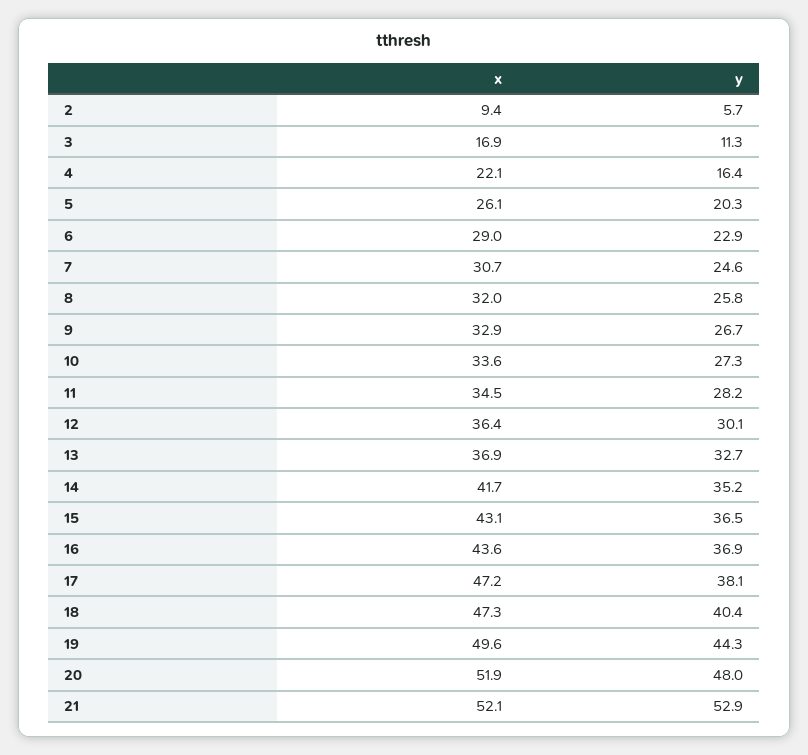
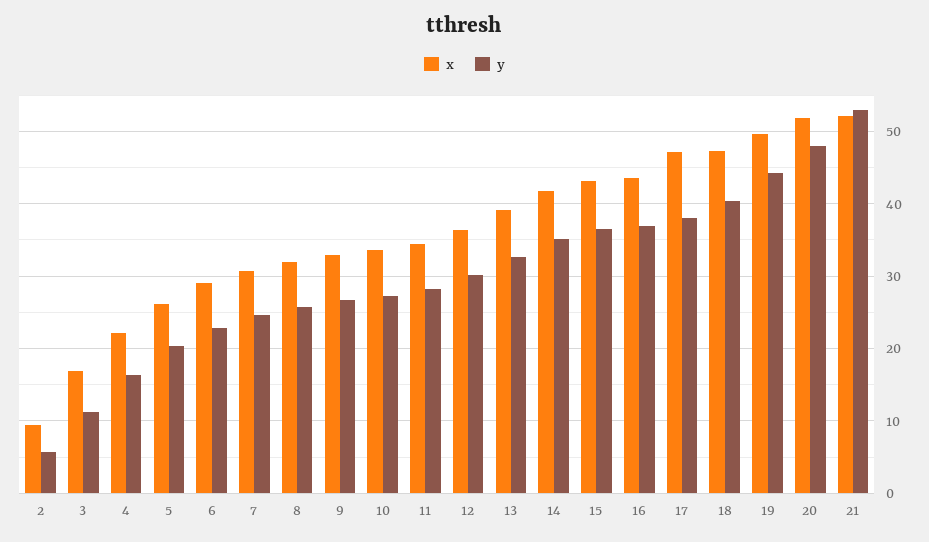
x, 13: 36.9 -> 39

